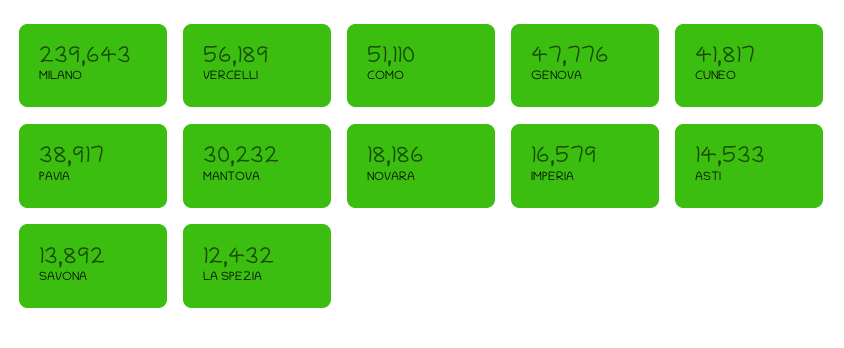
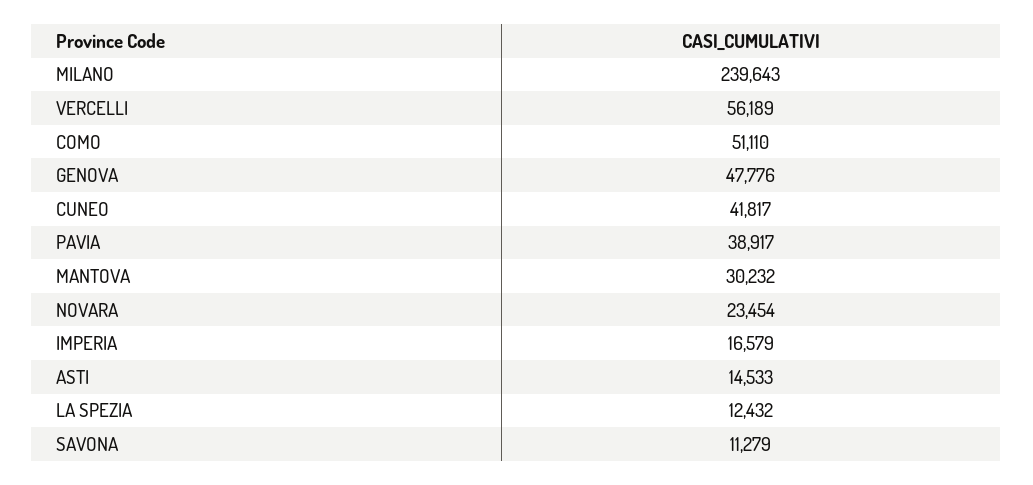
NOVARA: 18186 -> 23454
SAVONA: 13892 -> 11279

